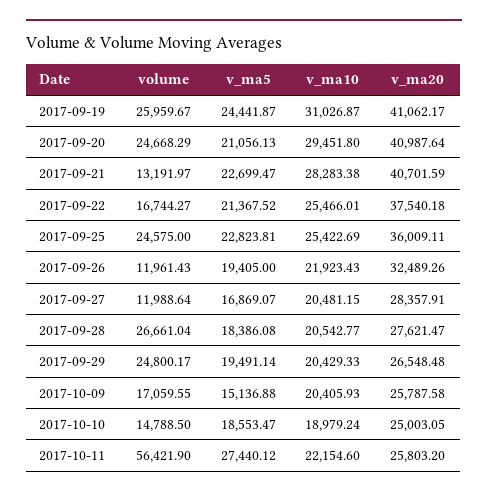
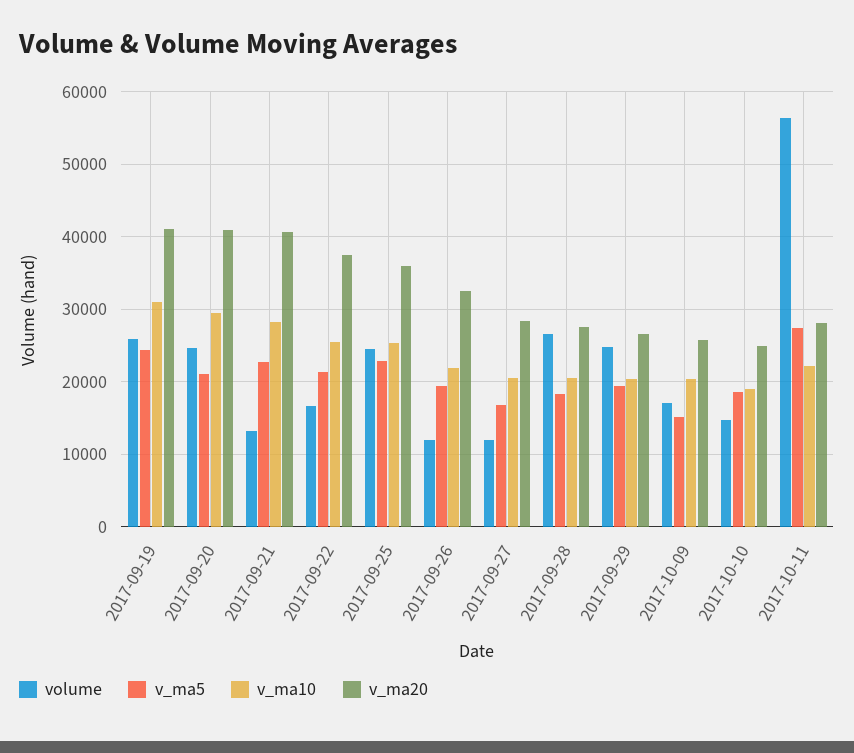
v_ma20, 2017-10-11: 25803.2 -> 28000

